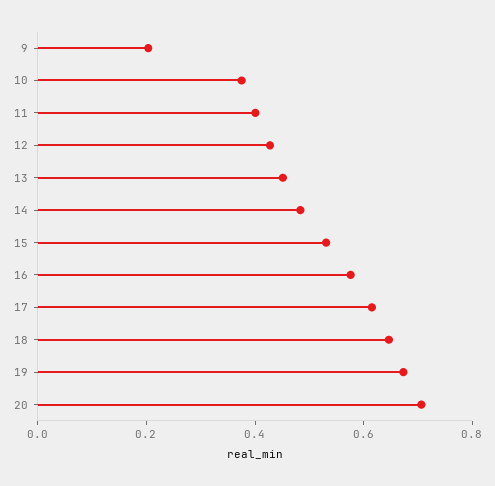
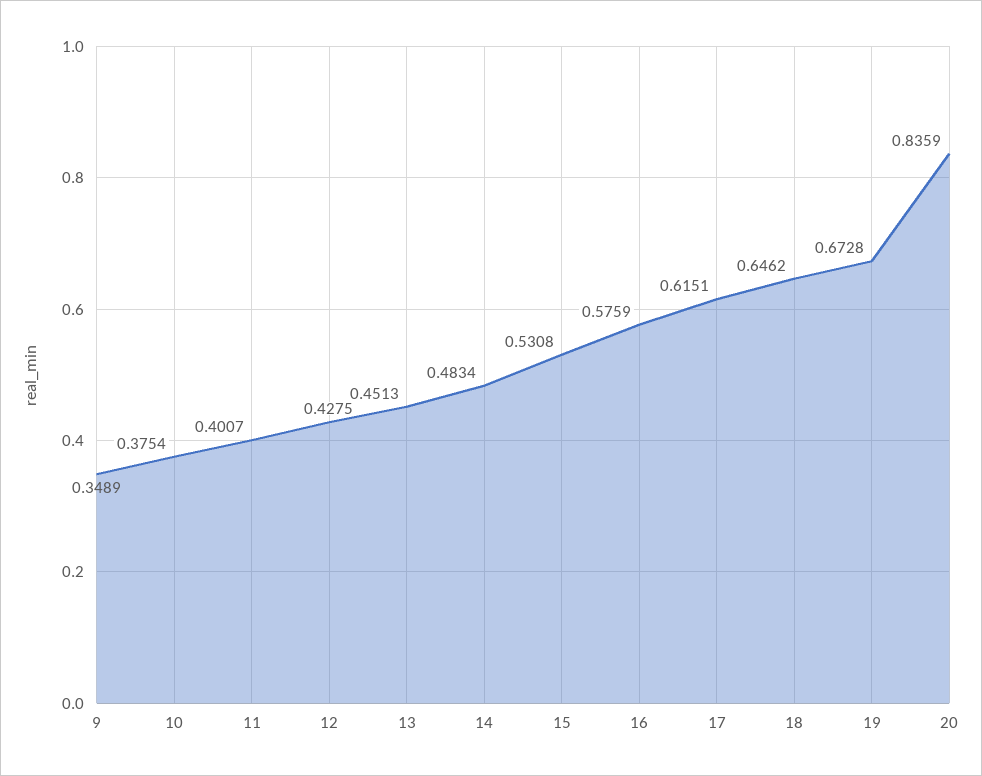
9: 0.2 -> 0.3489
20: 0.7 -> 0.8359

